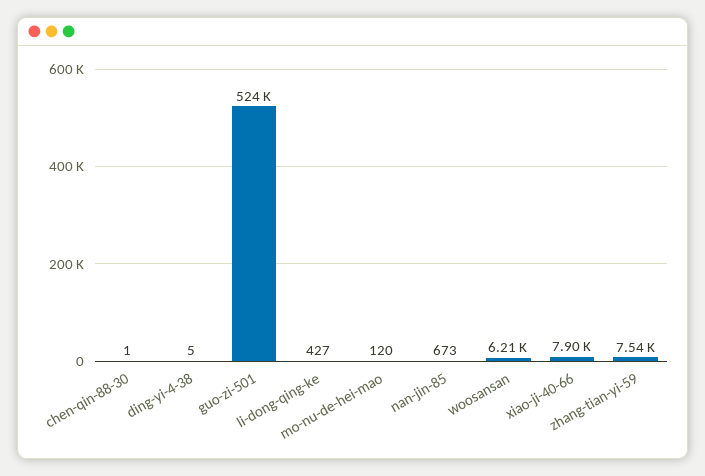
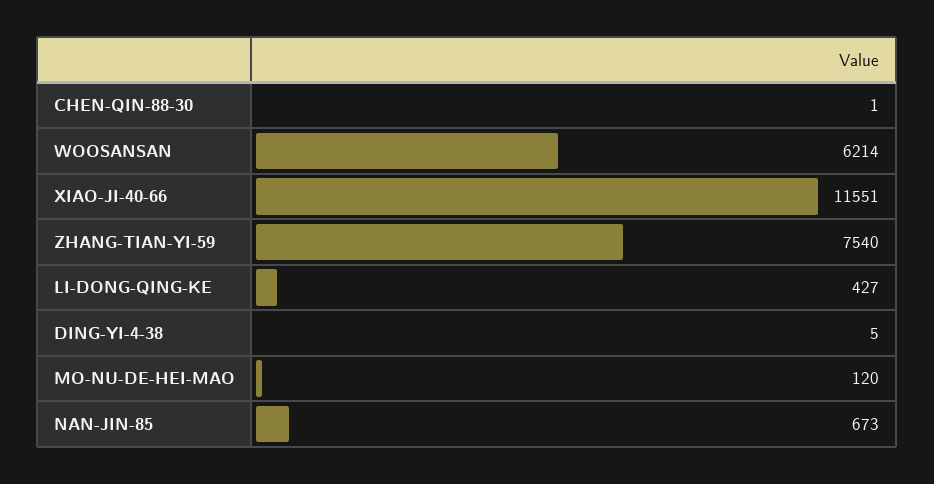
guo-zi-501: 524000 -> none
xiao-ji-40-66: 7900 -> 11551

